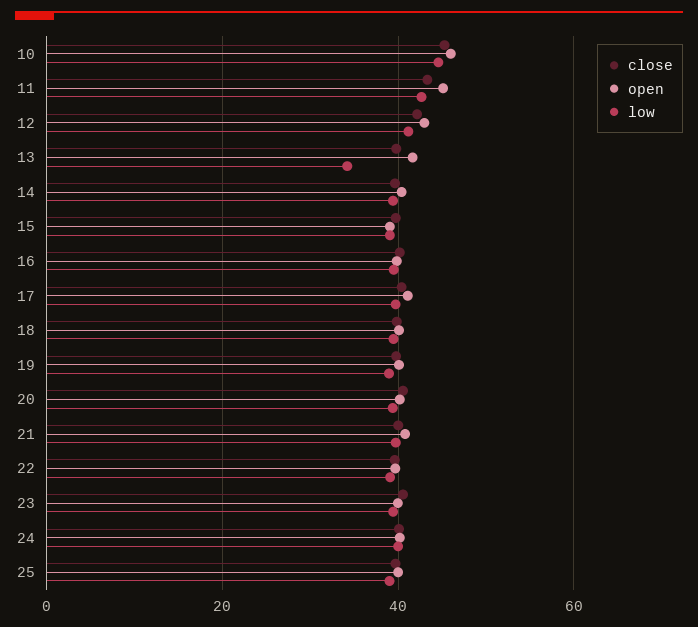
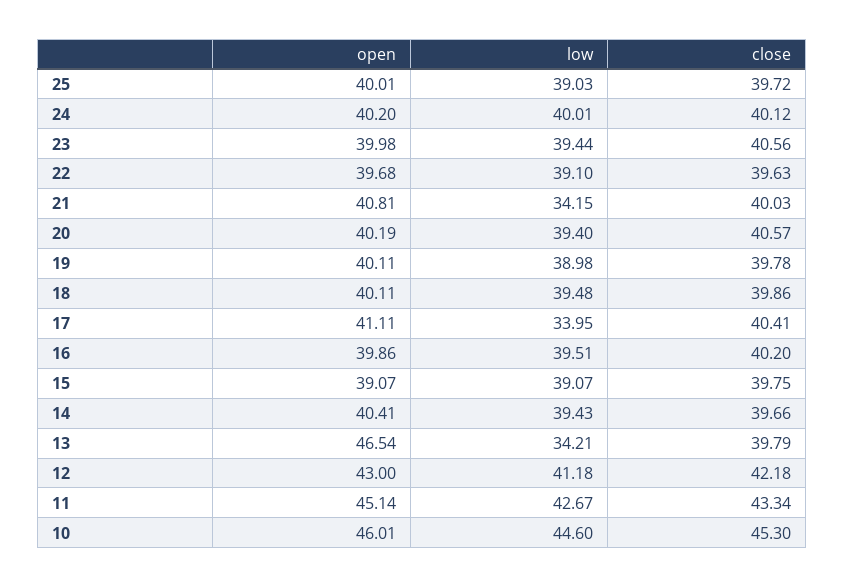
open, 13: 42 -> 46.54
low, 17: 40 -> 33.95
low, 21: 40 -> 34.15

